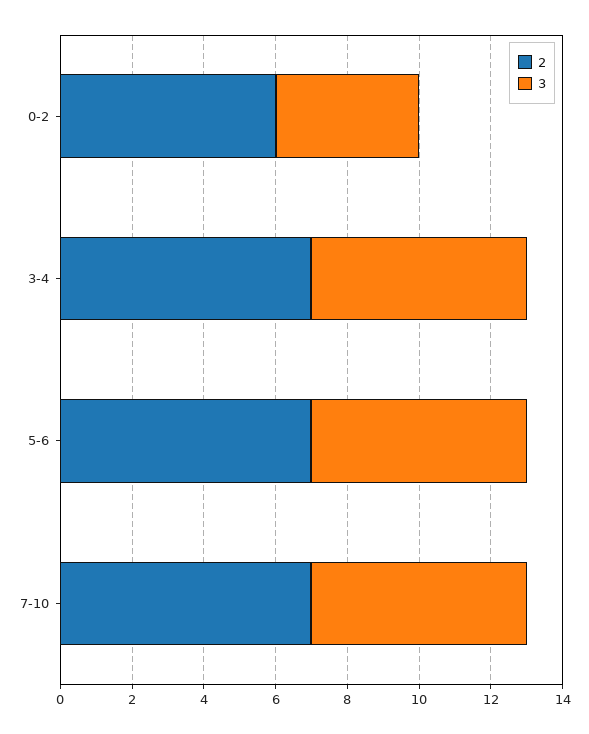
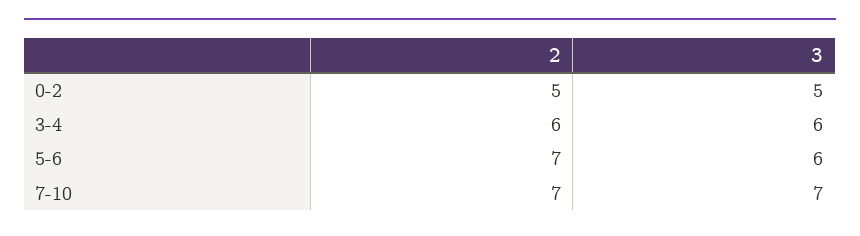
2, 0-2: 6 -> 5
3, 0-2: 4 -> 5
2, 3-4: 7 -> 6
3, 7-10: 6 -> 7

